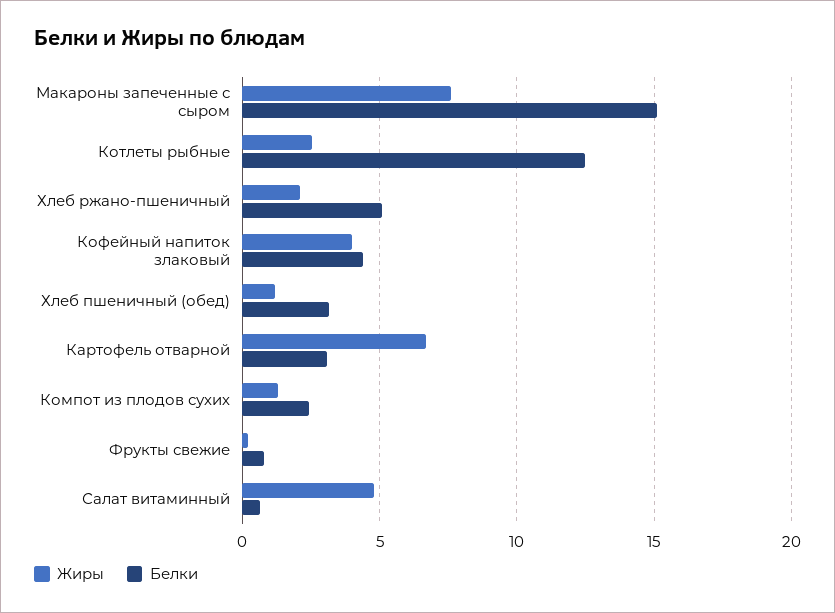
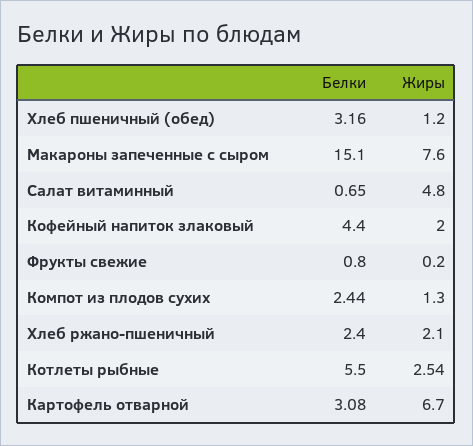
Белки, Котлеты рыбные: 12.5 -> 5.5
Белки, Хлеб ржано-пшеничный: 5 -> 2.4
Жиры, Кофейный напиток злаковый: 4 -> 2

